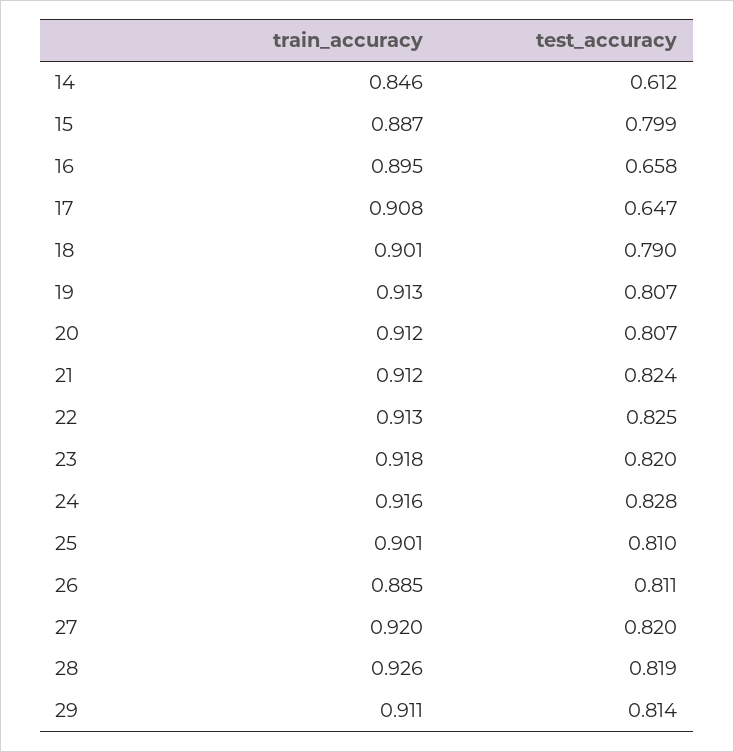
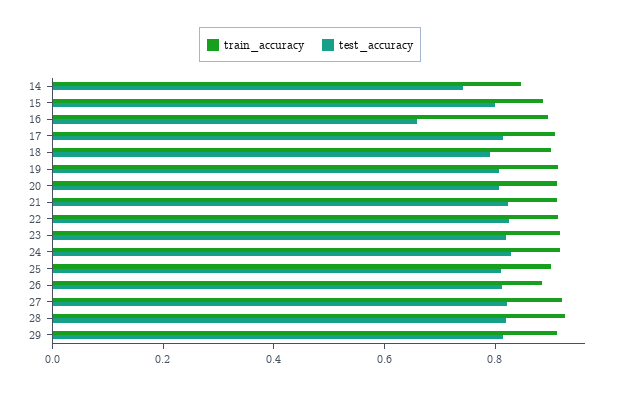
test_accuracy, 14: 0.612 -> 0.75
test_accuracy, 17: 0.647 -> 0.8

